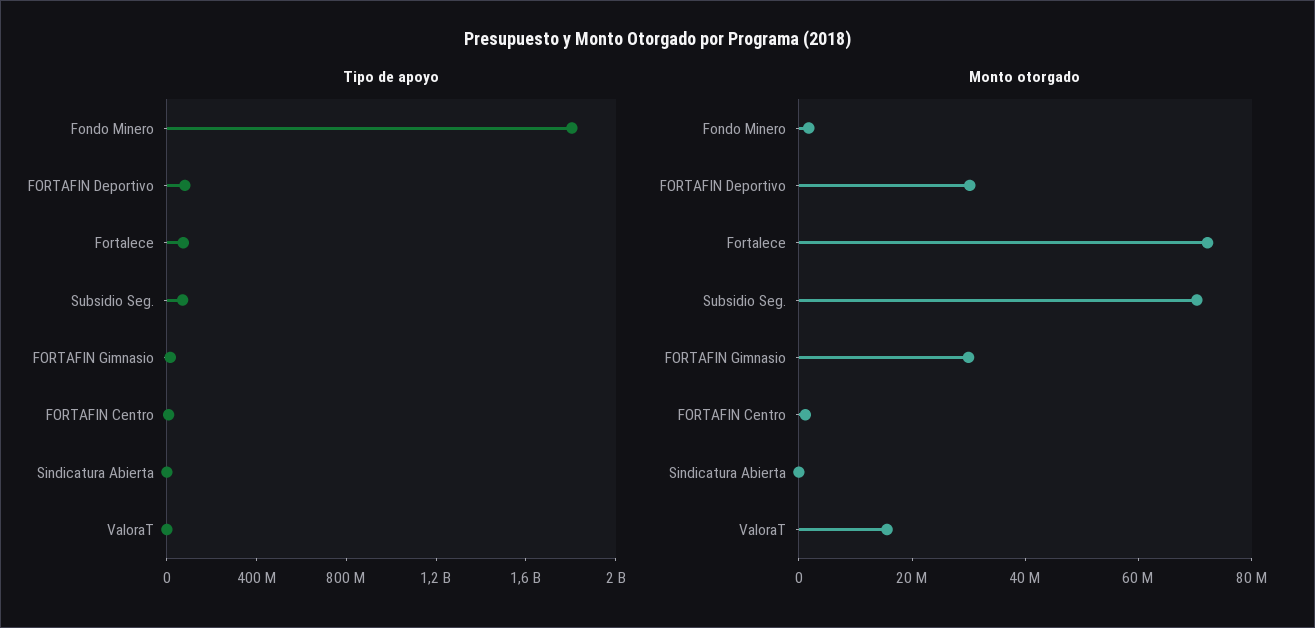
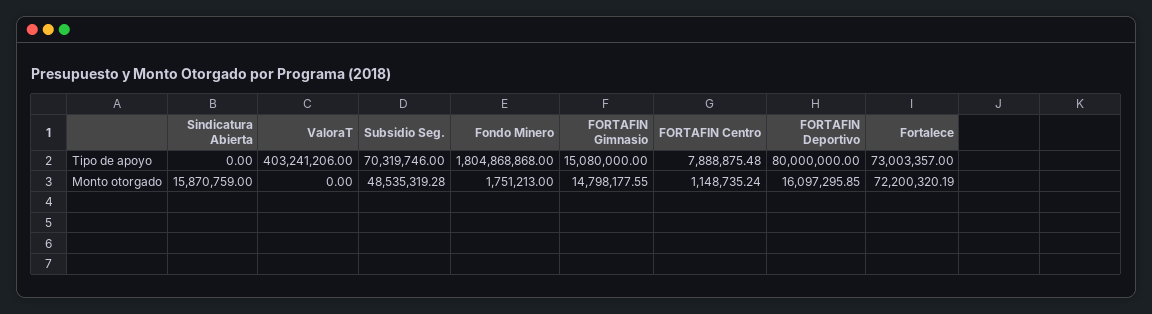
Tipo de apoyo, ValoraT: 0 -> 403241206
Monto otorgado, FORTAFIN Deportivo: 30000000 -> 16097295.85
Monto otorgado, Subsidio Seg.: 70000000 -> 48535319.28
Monto otorgado, FORTAFIN Gimnasio: 30000000 -> 14798177.55
Monto otorgado, Sindicatura Abierta: 0 -> 15870759
Monto otorgado, ValoraT: 15000000 -> 0

